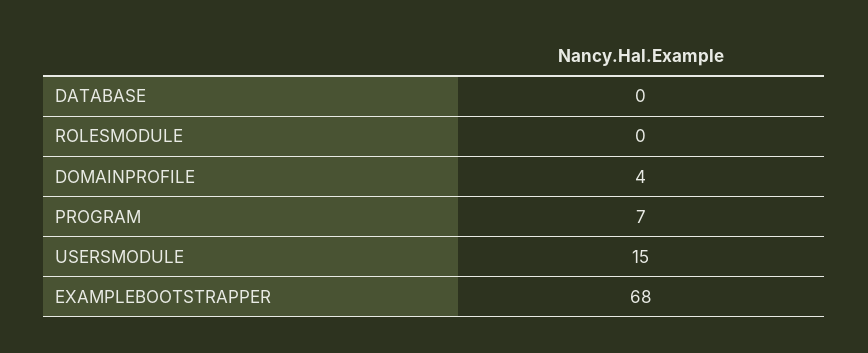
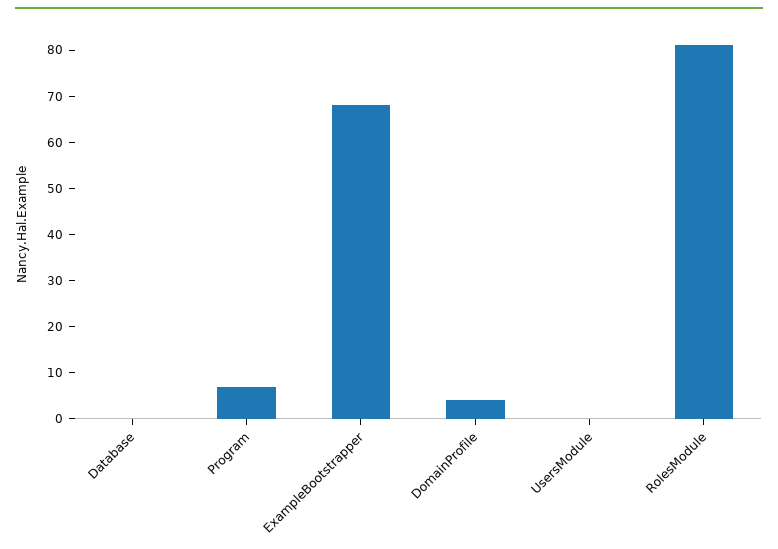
ROLESMODULE: 0 -> 80
USERSMODULE: 15 -> 0

